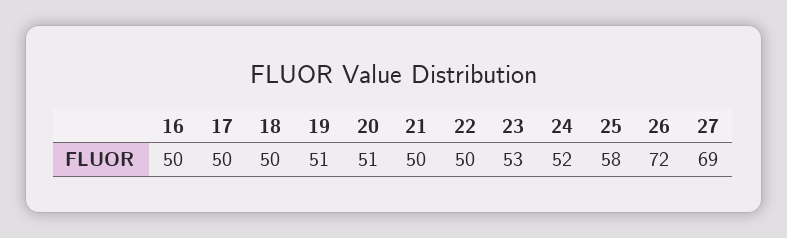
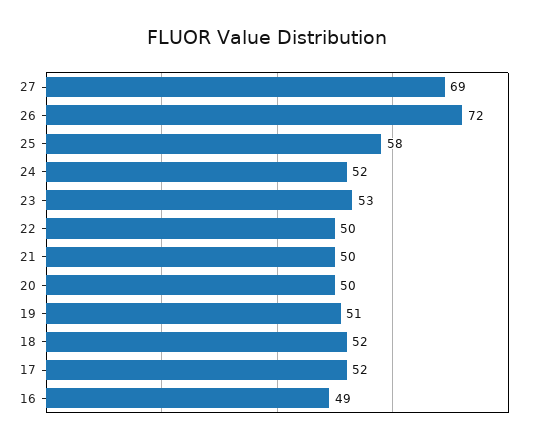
16: 50 -> 49
17: 50 -> 52
18: 50 -> 52
20: 51 -> 50

